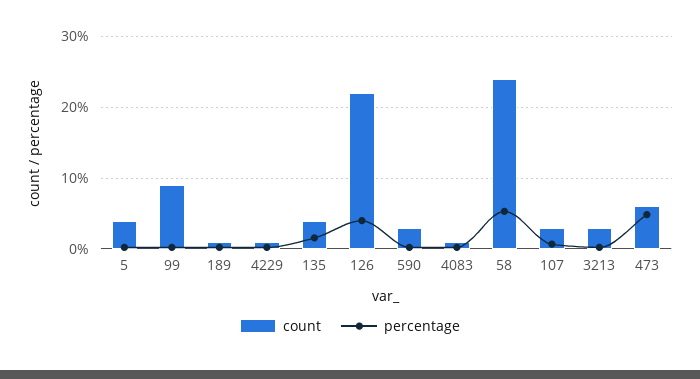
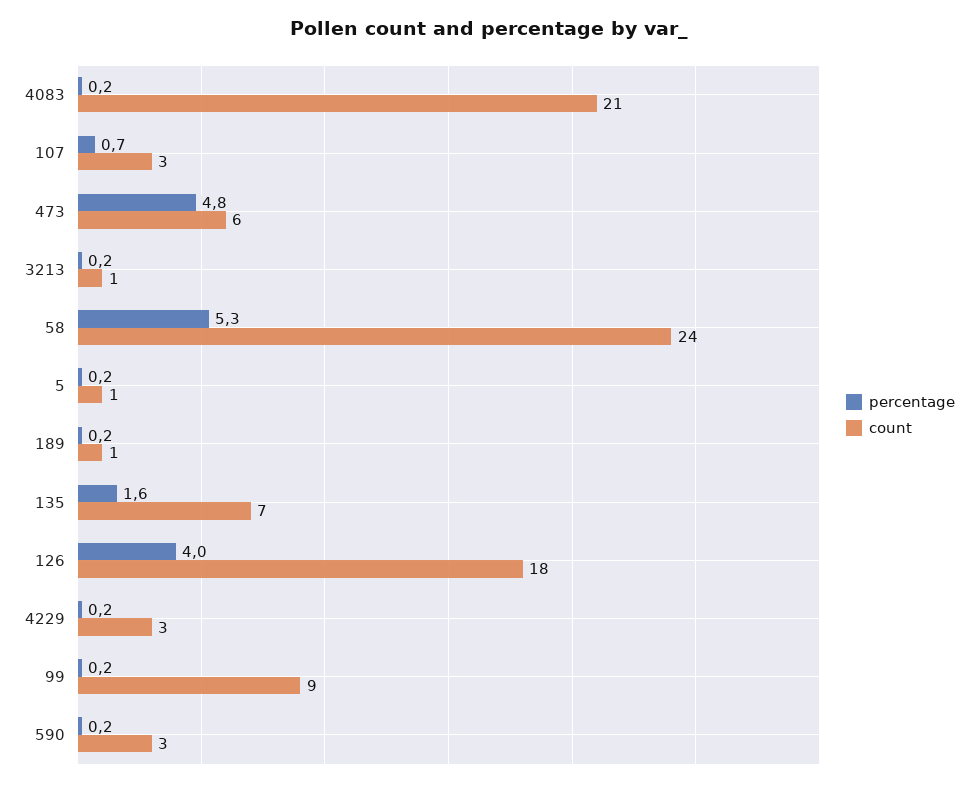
count, 5: 4 -> 1
count, 4229: 1 -> 3
count, 135: 4 -> 7
count, 126: 22 -> 18
count, 4083: 1 -> 21
count, 3213: 3 -> 1

